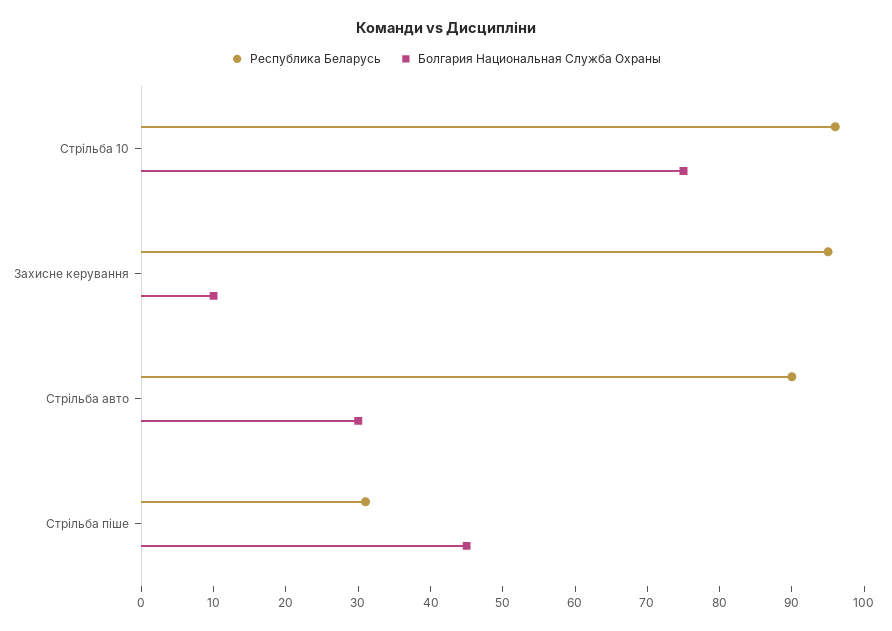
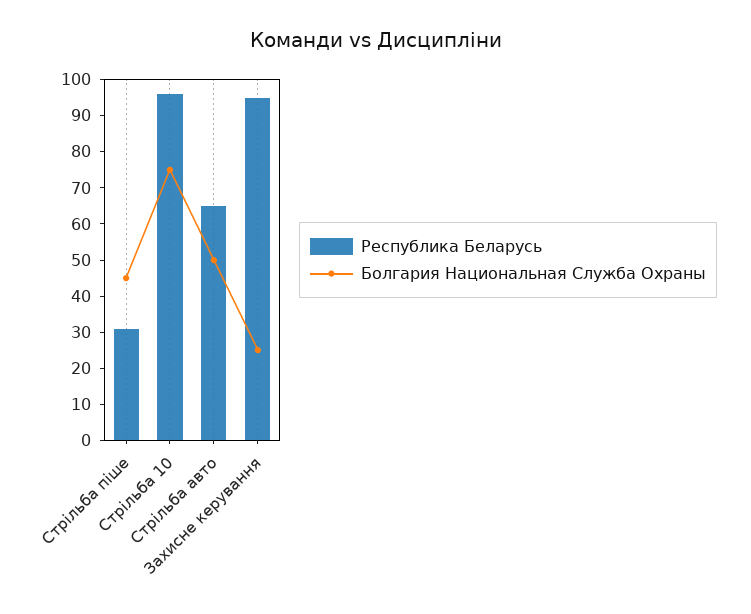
Болгария Национальная Служба Охраны, Захисне керування: 10 -> 25
Республика Беларусь, Стрільба авто: 90 -> 65
Болгария Национальная Служба Охраны, Стрільба авто: 30 -> 50

